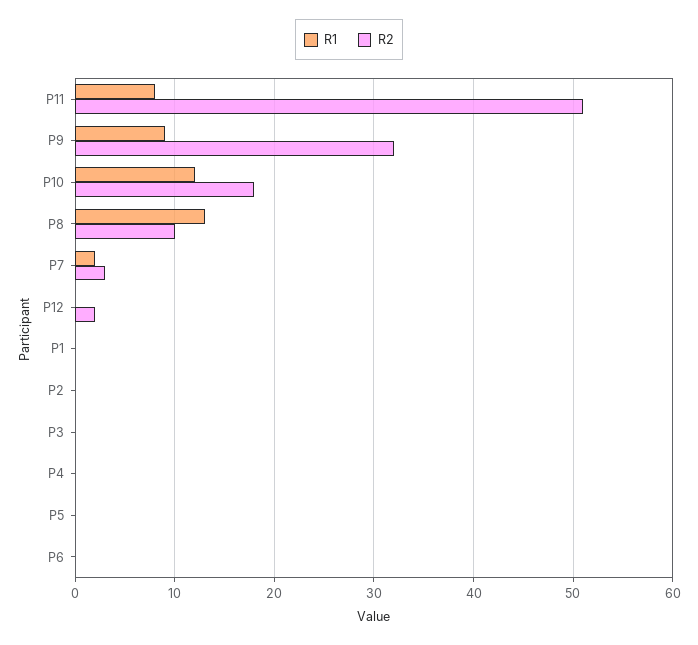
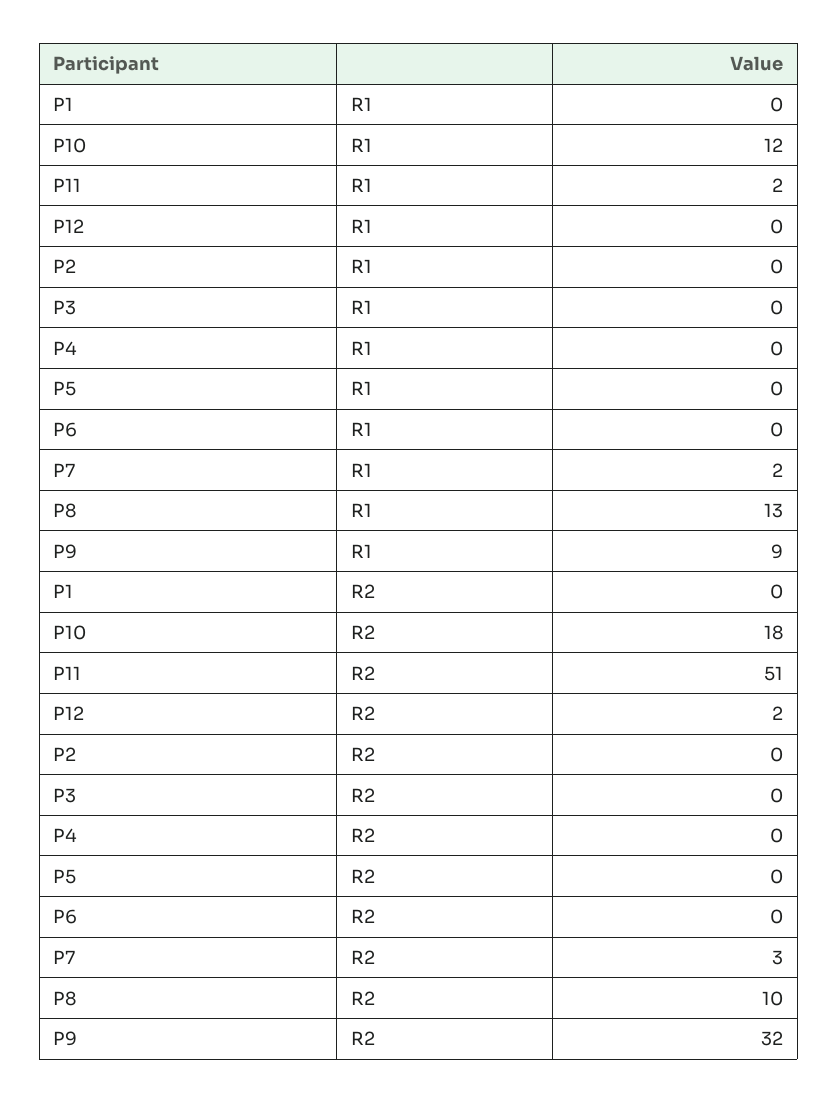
R1, P11: 8 -> 2

